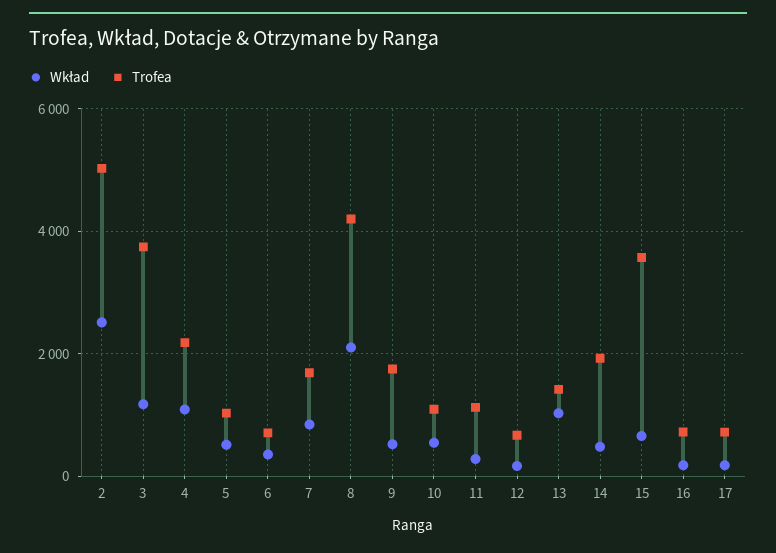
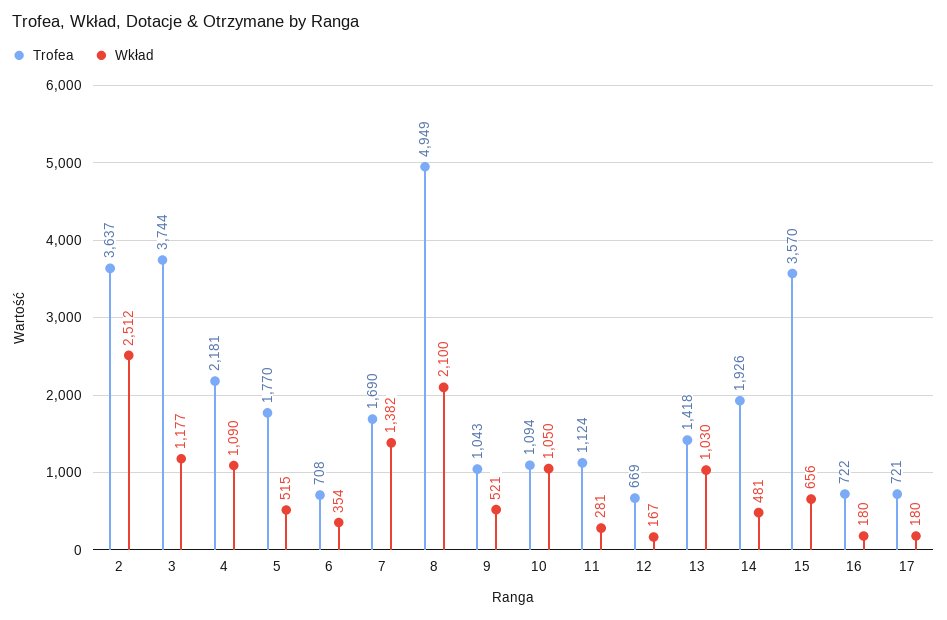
Trofea, 2: 5000 -> 3637
Trofea, 5: 1000 -> 1770
Wkład, 7: 800 -> 1382
Trofea, 8: 4200 -> 4949
Trofea, 9: 1800 -> 1043
Wkład, 10: 600 -> 1050

